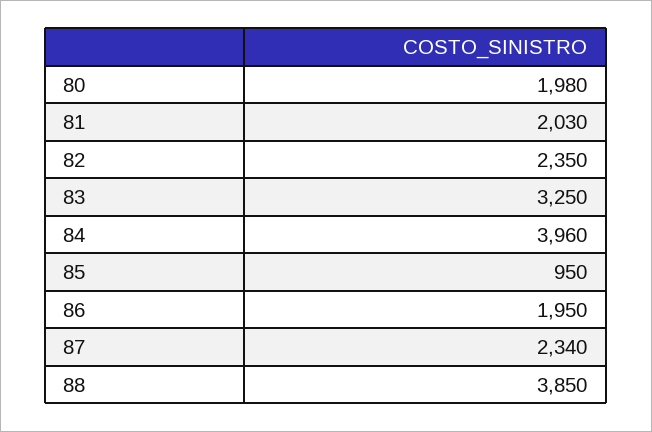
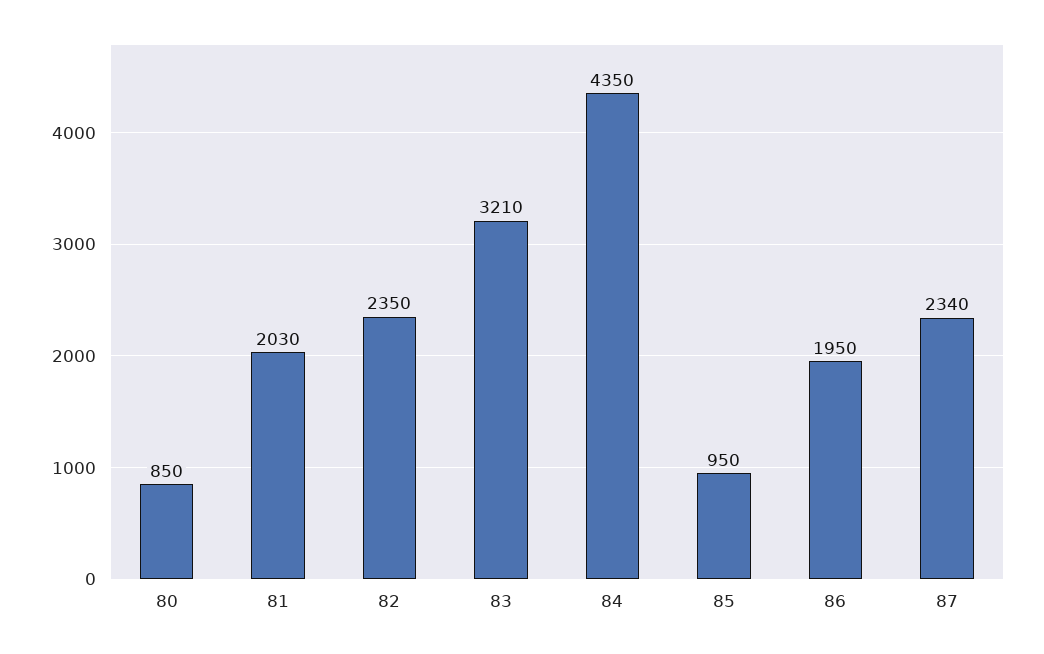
80: 1980 -> 850
83: 3250 -> 3210
84: 3960 -> 4350
88: 3850 -> none

